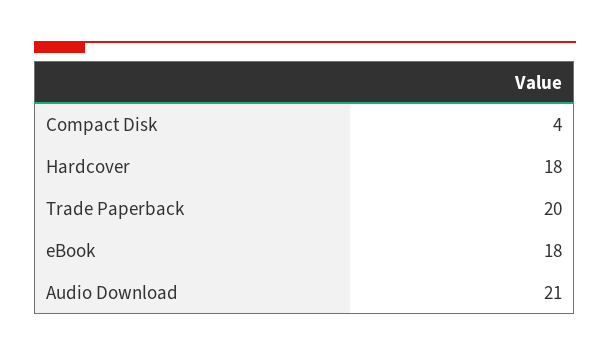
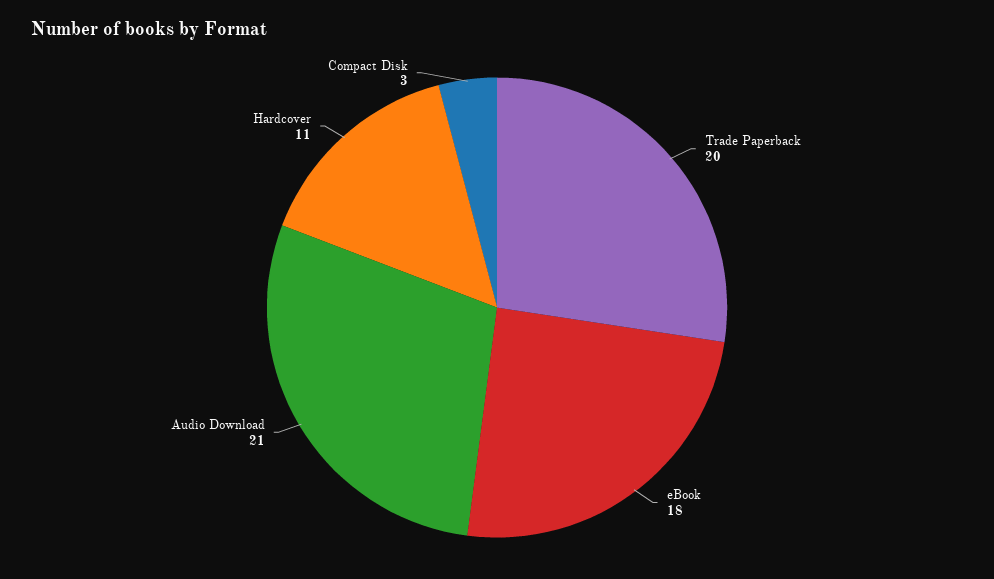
Compact Disk: 4 -> 3
Hardcover: 18 -> 11

